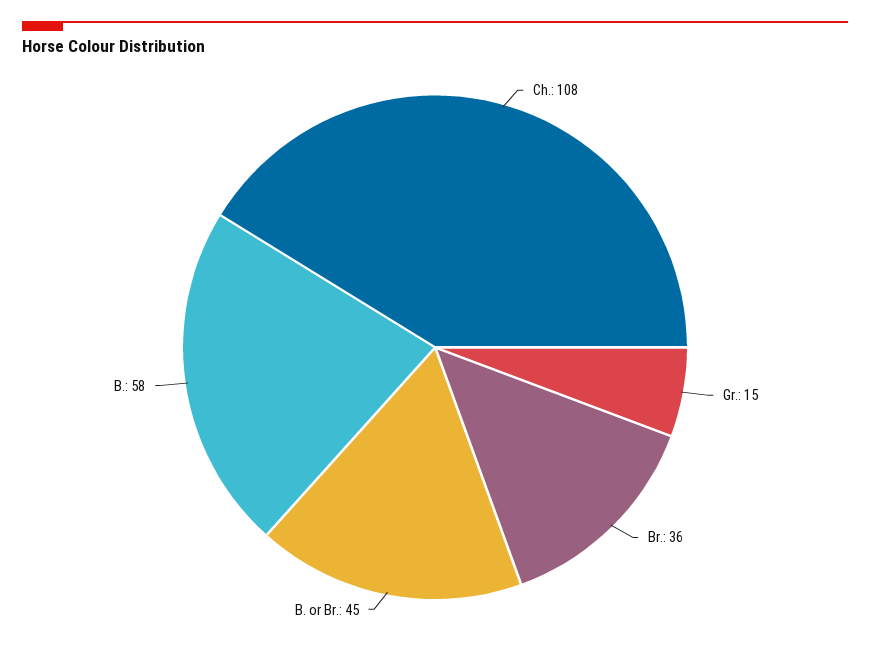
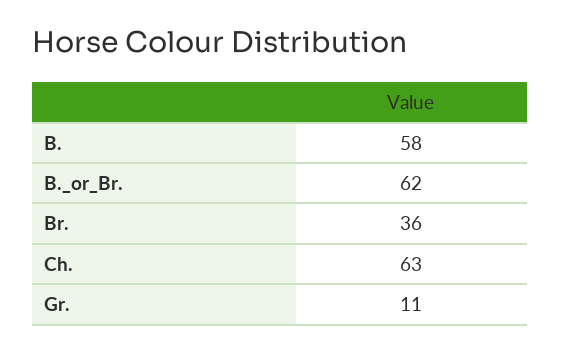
Ch.: 108 -> 63
Gr.: 15 -> 11
B. or Br.: 45 -> 62

